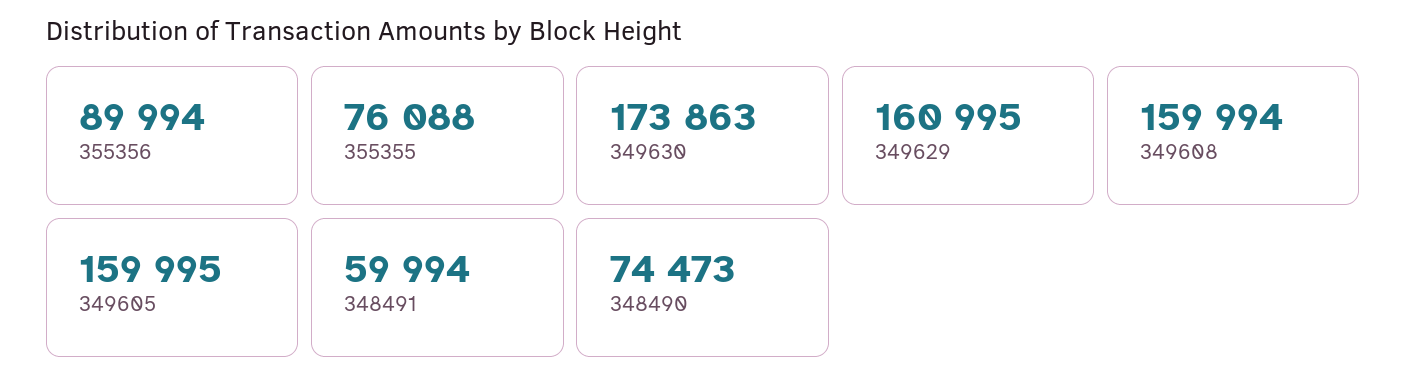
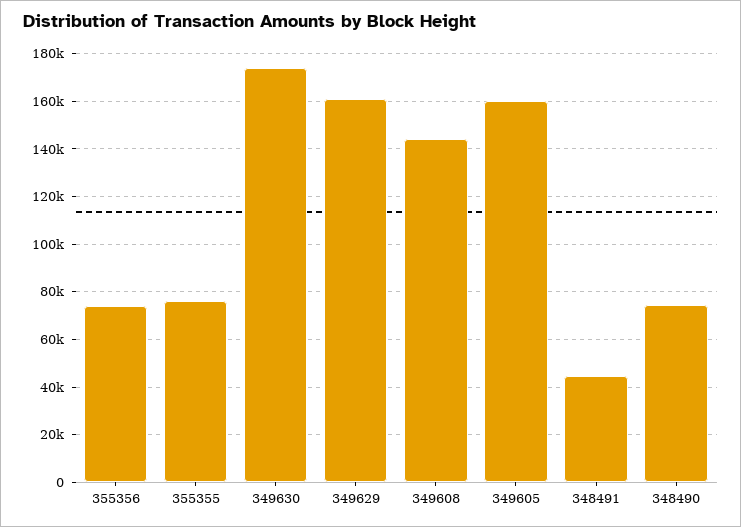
355356: 89994 -> 75000
349608: 159994 -> 145000
348491: 59994 -> 45000

